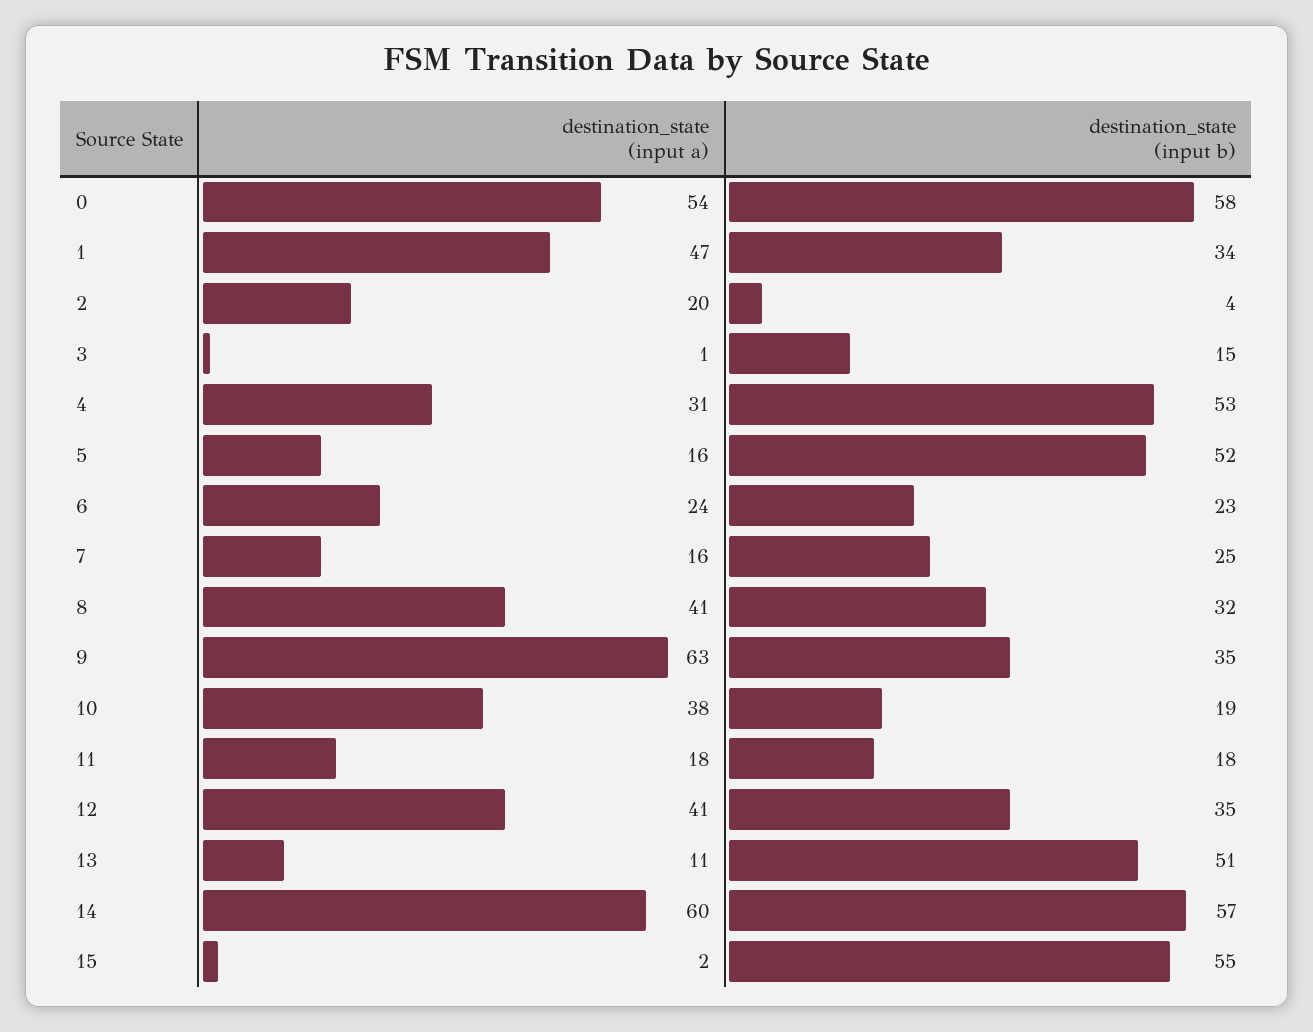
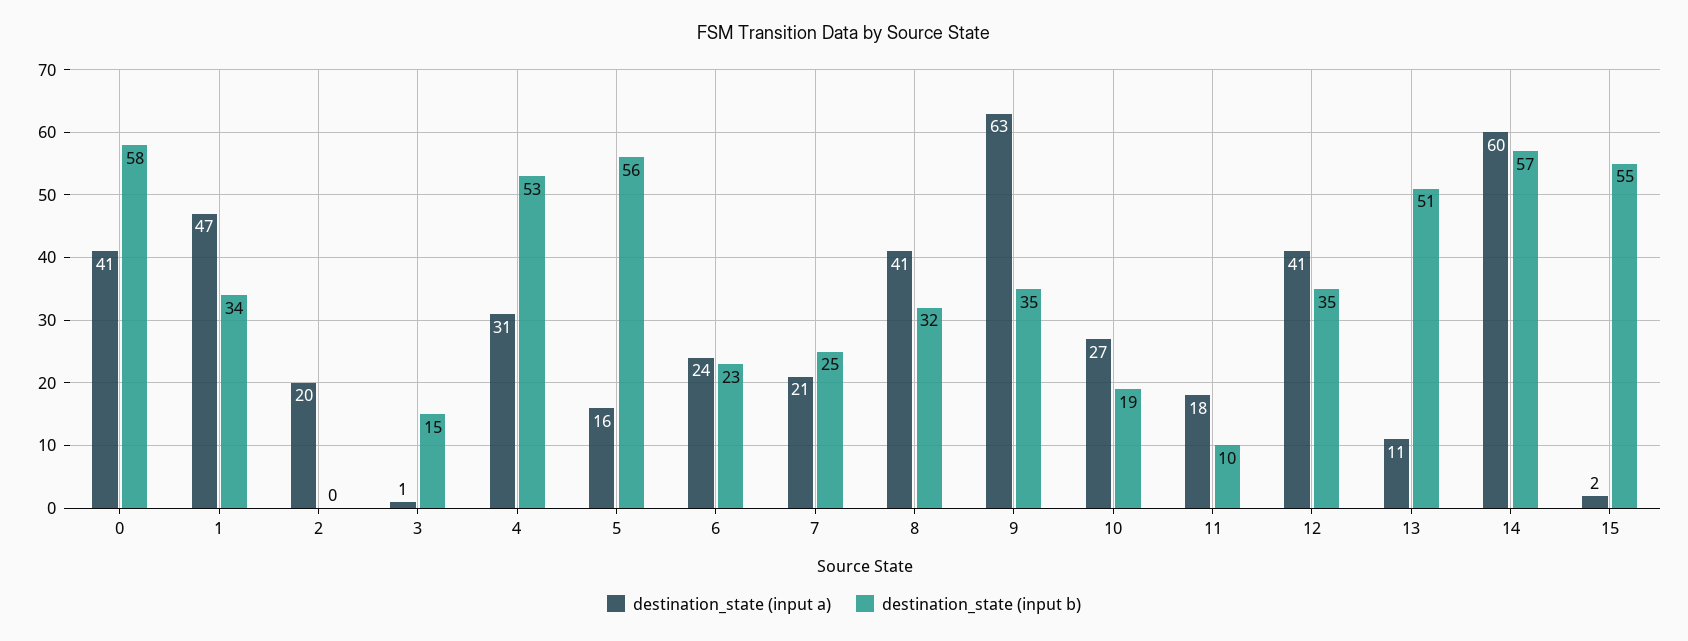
destination_state (input a), 0: 54 -> 41
destination_state (input b), 2: 4 -> 0
destination_state (input b), 5: 52 -> 56
destination_state (input a), 7: 16 -> 21
destination_state (input a), 10: 38 -> 27
destination_state (input b), 11: 18 -> 10

